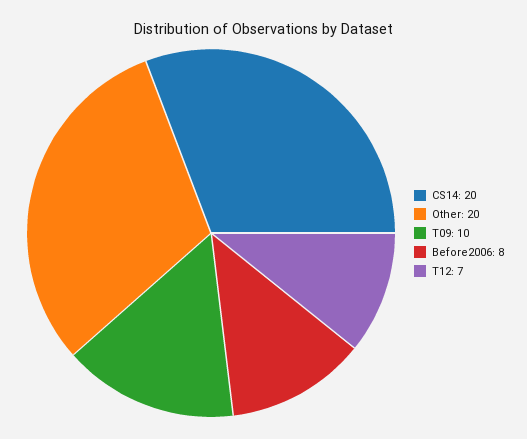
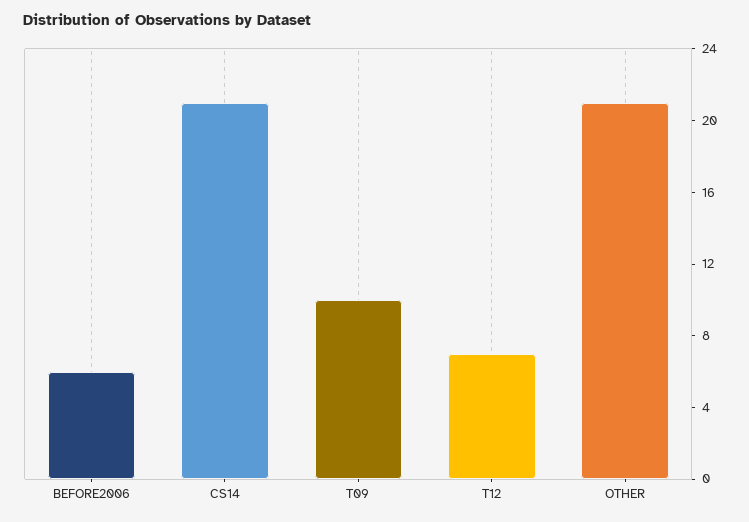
CS14: 20 -> 21
Other: 20 -> 21
Before2006: 8 -> 6

